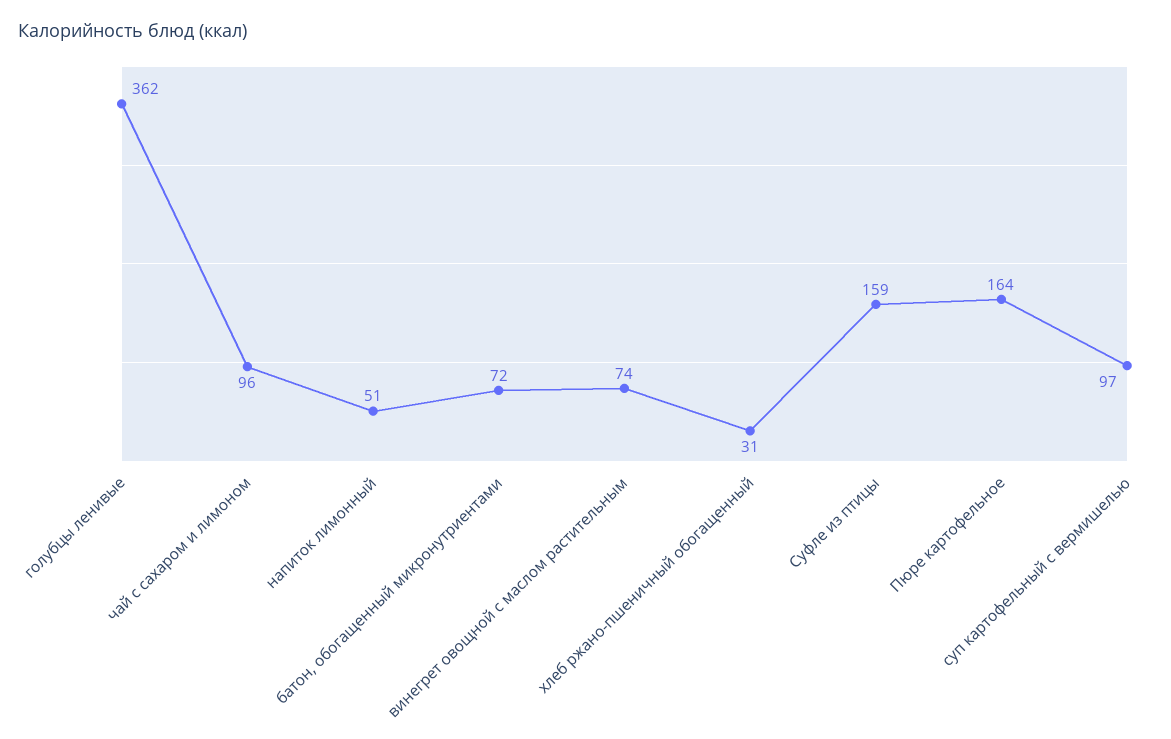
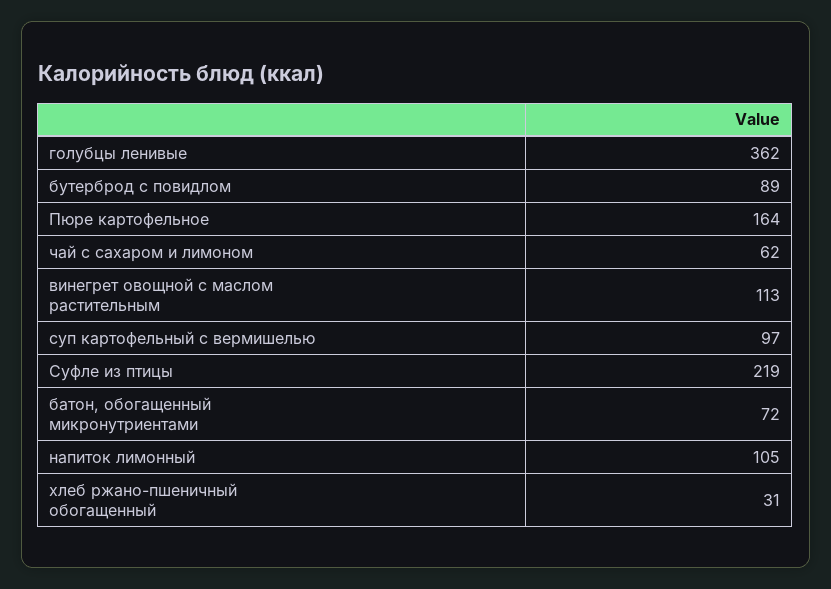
чай с сахаром и лимоном: 96 -> 62
напиток лимонный: 51 -> 105
винегрет овощной с маслом растительным: 74 -> 113
Суфле из птицы: 159 -> 219
бутерброд с повидлом: none -> 89

